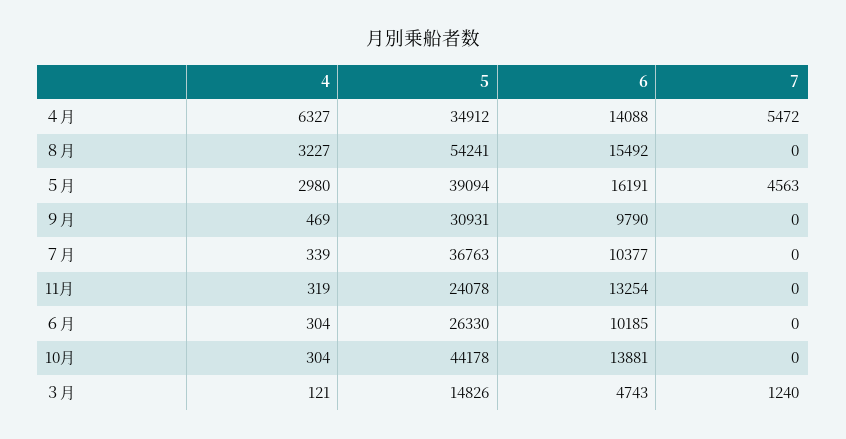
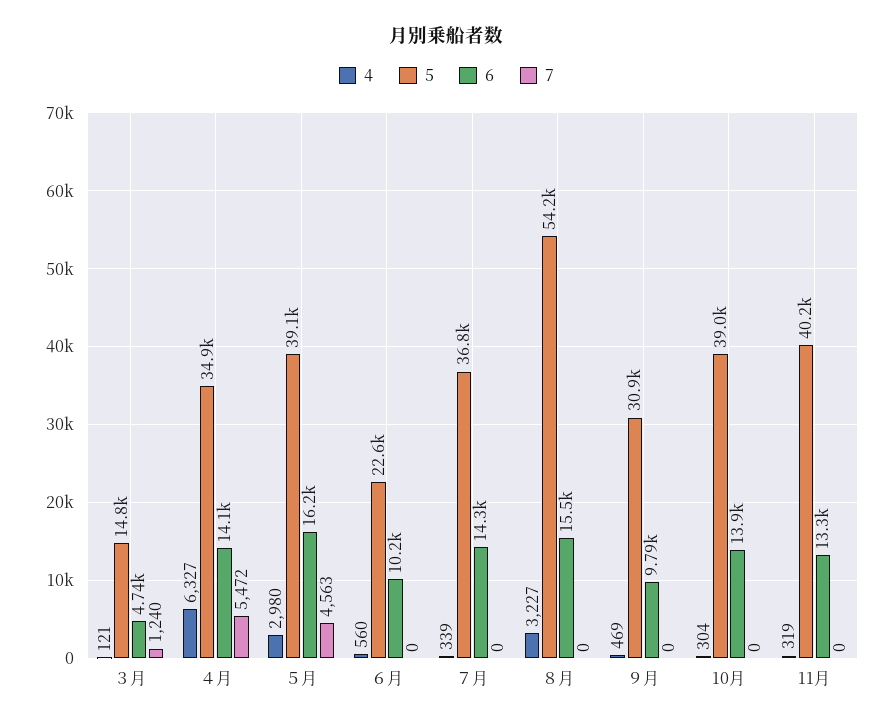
6, ７月: 10377 -> 14300
5, 11月: 24078 -> 40200
4, ６月: 304 -> 560
5, ６月: 26330 -> 22600
5, 10月: 44178 -> 39000

